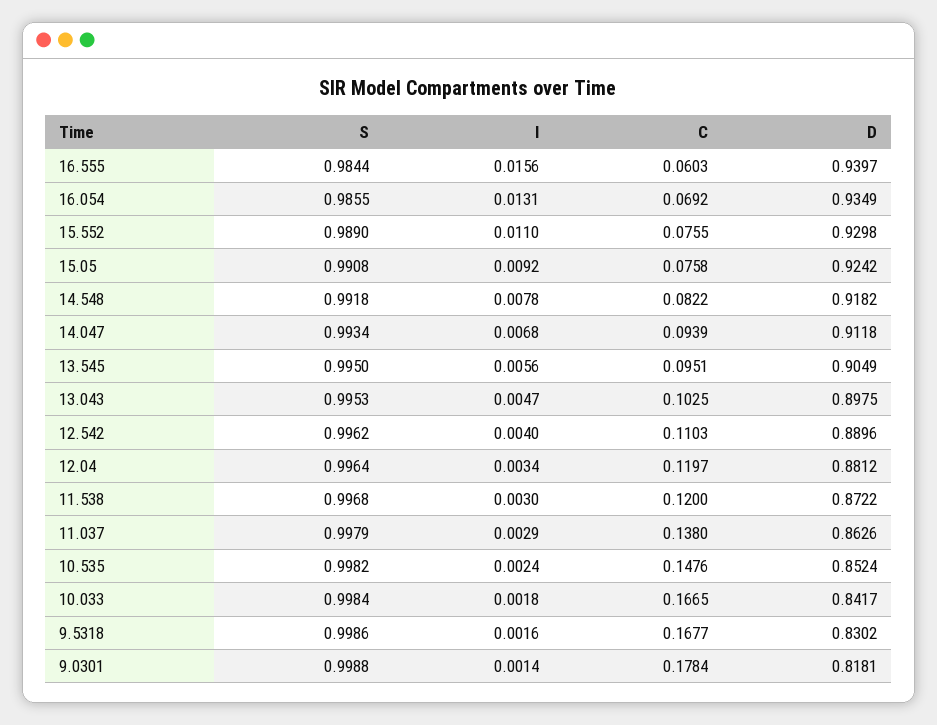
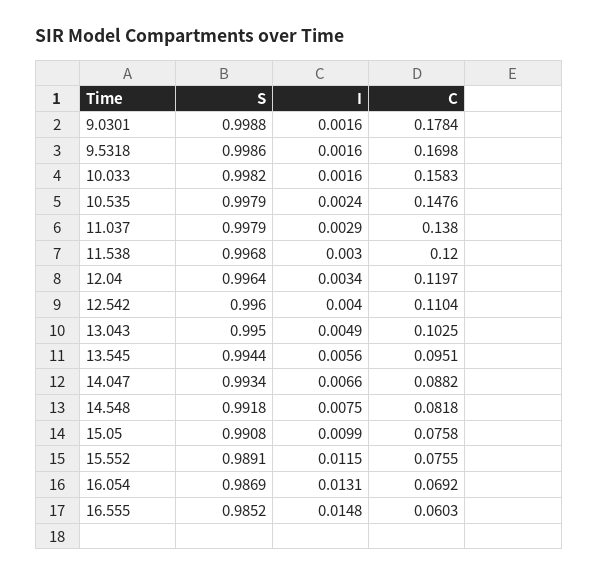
S, 16.555: 0.9844 -> 0.9852
I, 16.555: 0.0156 -> 0.0148
D, 16.555: 0.9397 -> none
S, 16.054: 0.9855 -> 0.9869
D, 16.054: 0.9349 -> none
S, 15.552: 0.989 -> 0.9891
I, 15.552: 0.011 -> 0.0115
D, 15.552: 0.9298 -> none
I, 15.05: 0.0092 -> 0.0099
D, 15.05: 0.9242 -> none
I, 14.548: 0.0078 -> 0.0075
C, 14.548: 0.0822 -> 0.0818
D, 14.548: 0.9182 -> none
I, 14.047: 0.0068 -> 0.0066
C, 14.047: 0.0939 -> 0.0882
D, 14.047: 0.9118 -> none
S, 13.545: 0.995 -> 0.9944
D, 13.545: 0.9049 -> none
S, 13.043: 0.9953 -> 0.995
I, 13.043: 0.0047 -> 0.0049
D, 13.043: 0.8975 -> none
S, 12.542: 0.9962 -> 0.996
C, 12.542: 0.1103 -> 0.1104
D, 12.542: 0.8896 -> none
D, 12.04: 0.8812 -> none
D, 11.538: 0.8722 -> none
D, 11.037: 0.8626 -> none
S, 10.535: 0.9982 -> 0.9979
D, 10.535: 0.8524 -> none
S, 10.033: 0.9984 -> 0.9982
I, 10.033: 0.0018 -> 0.0016
C, 10.033: 0.1665 -> 0.1583
D, 10.033: 0.8417 -> none
C, 9.5318: 0.1677 -> 0.1698
D, 9.5318: 0.8302 -> none
I, 9.0301: 0.0014 -> 0.0016
D, 9.0301: 0.8181 -> none

